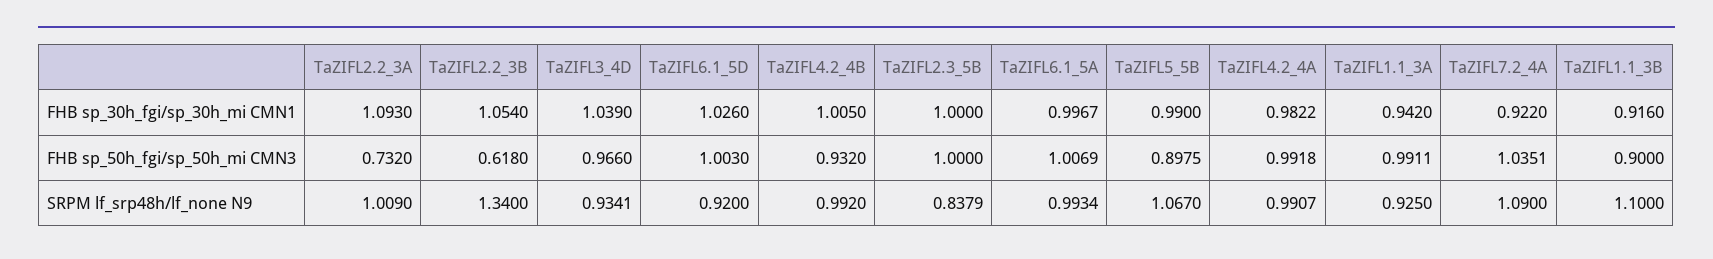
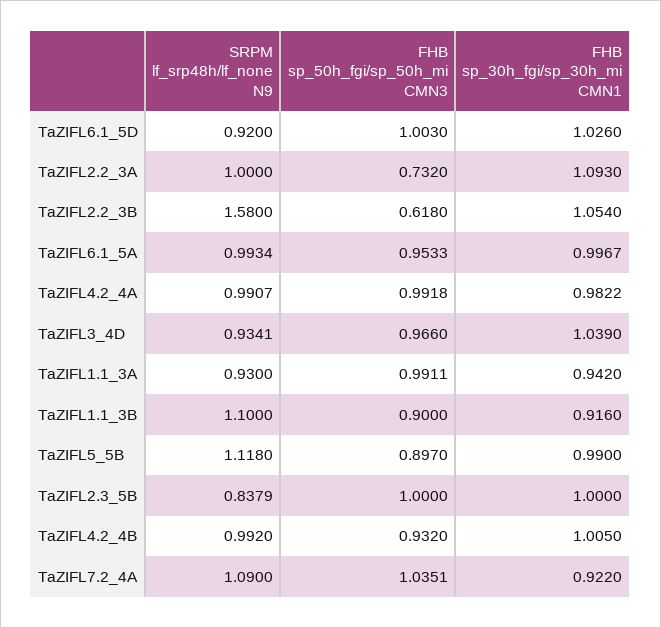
TaZIFL6.1_5A, FHB sp_50h_fgi/sp_50h_mi CMN3: 1.0069 -> 0.9533
TaZIFL5_5B, FHB sp_50h_fgi/sp_50h_mi CMN3: 0.8975 -> 0.897
TaZIFL2.2_3A, SRPM lf_srp48h/lf_none N9: 1.009 -> 1
TaZIFL2.2_3B, SRPM lf_srp48h/lf_none N9: 1.34 -> 1.58
TaZIFL5_5B, SRPM lf_srp48h/lf_none N9: 1.067 -> 1.118
TaZIFL1.1_3A, SRPM lf_srp48h/lf_none N9: 0.925 -> 0.93

